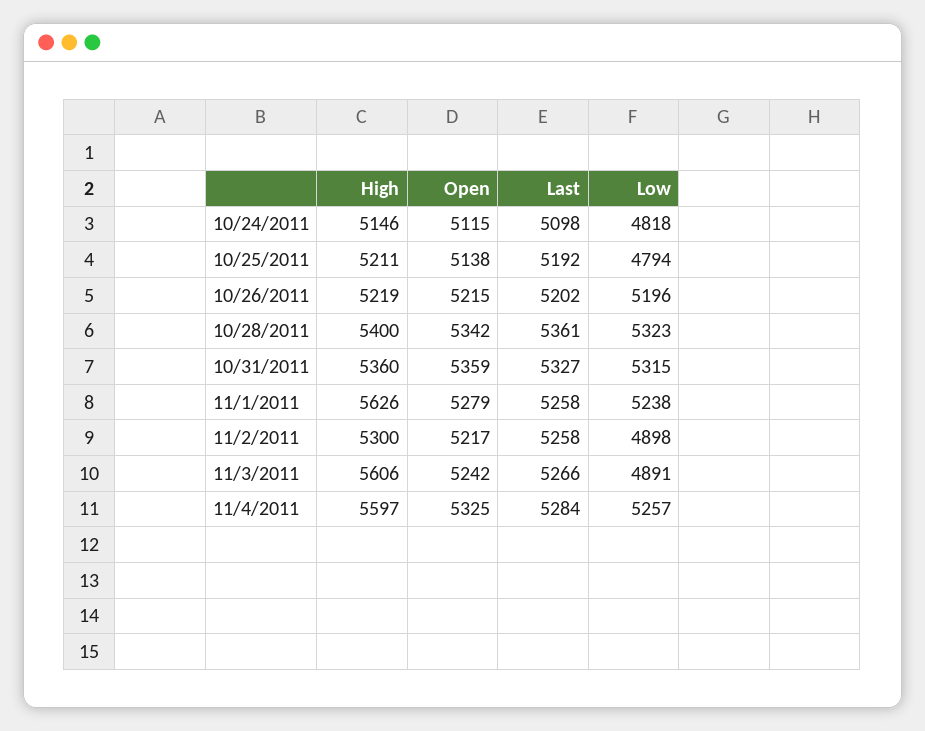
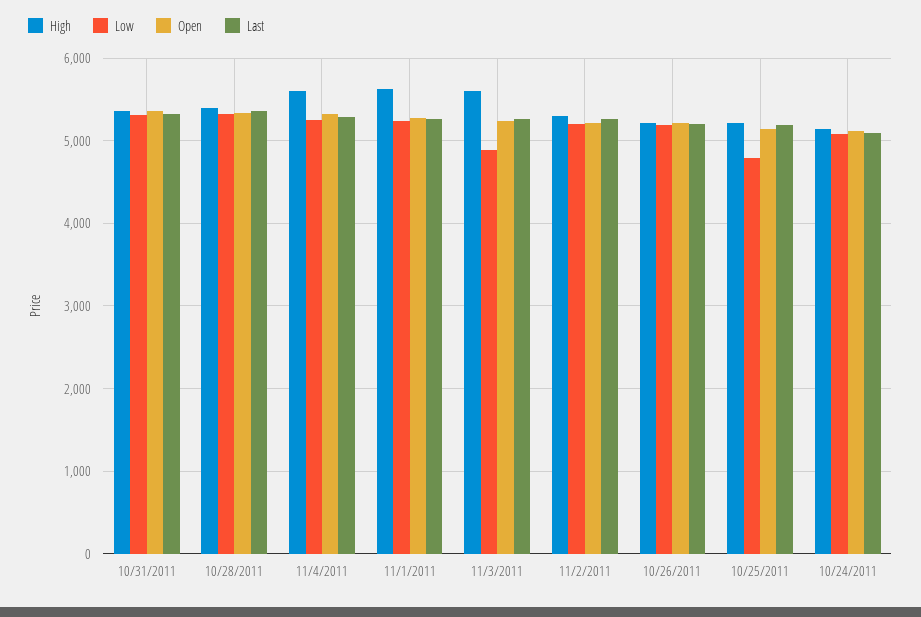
Low, 10/24/2011: 4818 -> 5100
Low, 11/2/2011: 4898 -> 5200

